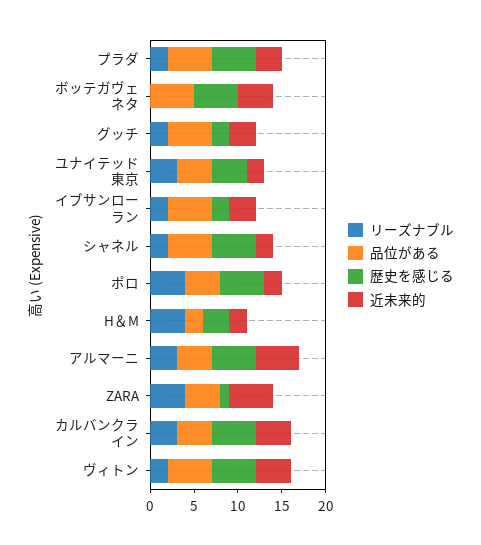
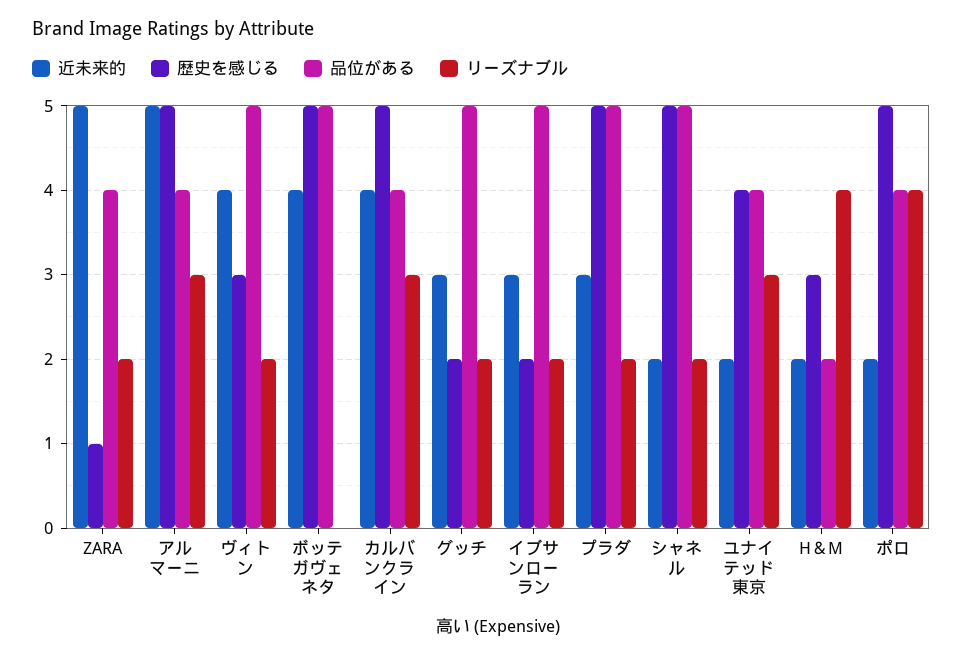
リーズナブル, ZARA: 4 -> 2
歴史を感じる, ヴィトン: 5 -> 3

